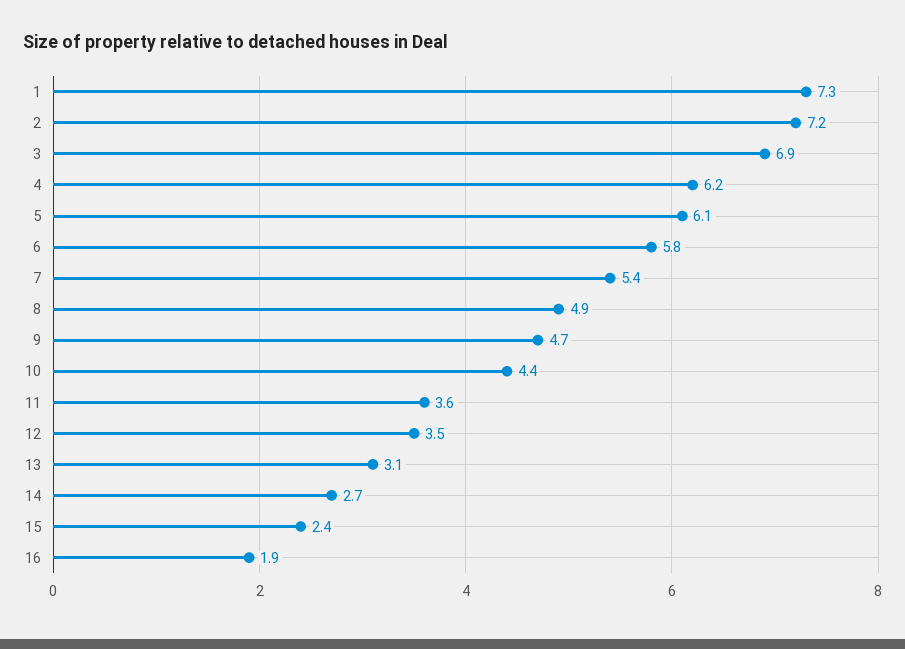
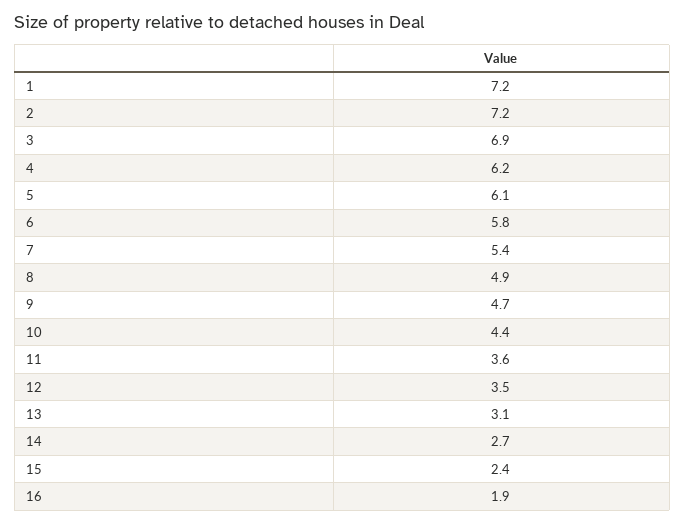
1: 7.3 -> 7.2

